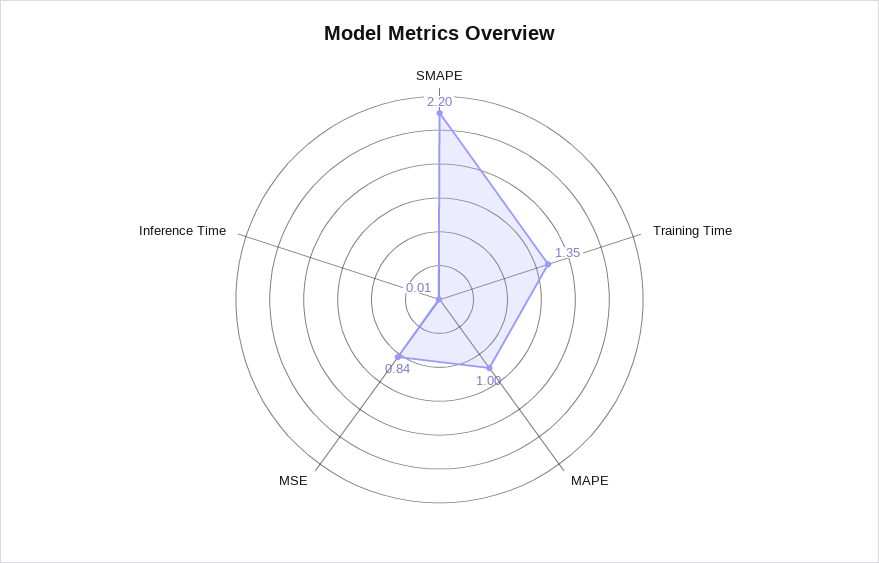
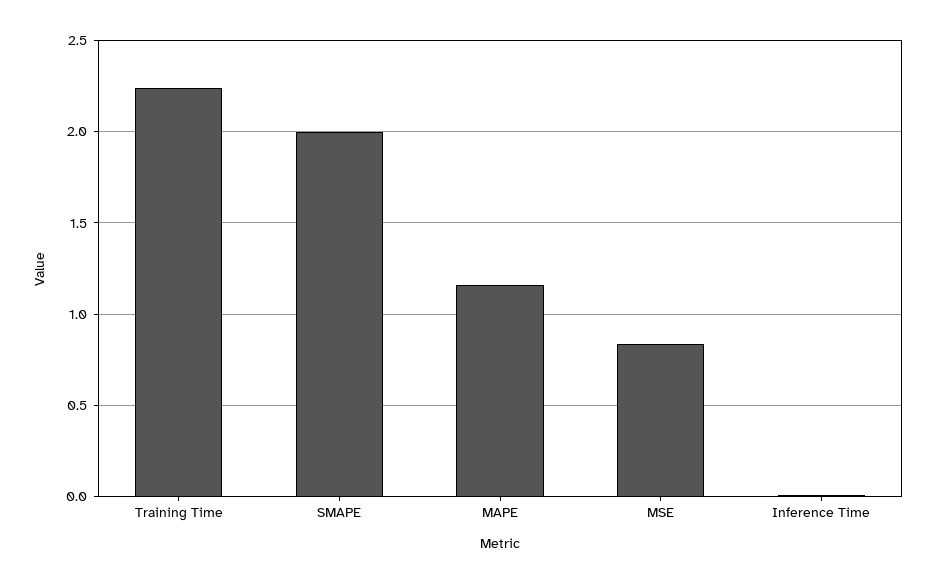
SMAPE: 2.2 -> 2
Training Time: 1.35 -> 2.25
MAPE: 1 -> 1.15

